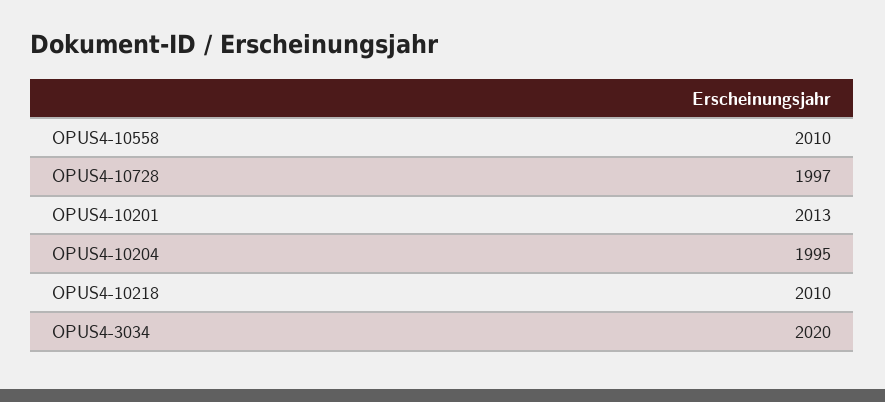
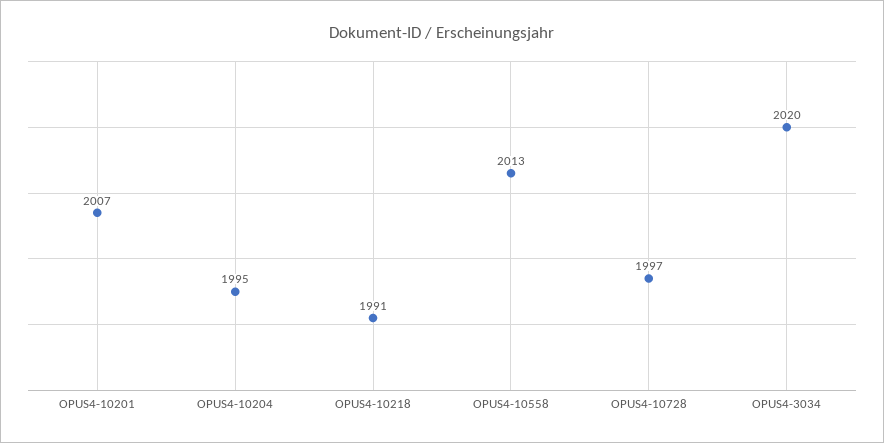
OPUS4-10558: 2010 -> 2013
OPUS4-10201: 2013 -> 2007
OPUS4-10218: 2010 -> 1991

